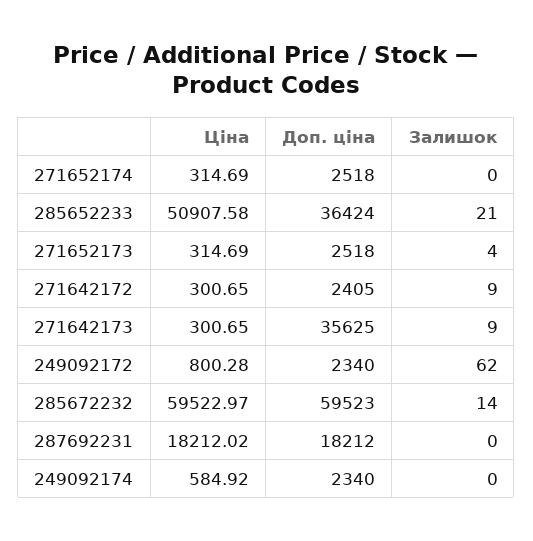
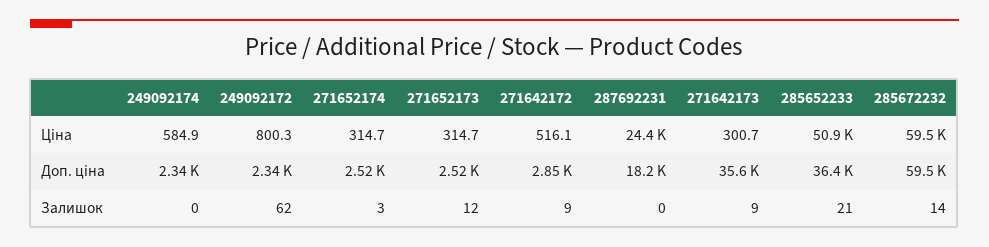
Залишок, 271652174: 0 -> 3
Залишок, 271652173: 4 -> 12
Ціна, 271642172: 300.65 -> 516.1
Доп. ціна, 271642172: 2405 -> 2850
Ціна, 287692231: 18212.02 -> 24400

